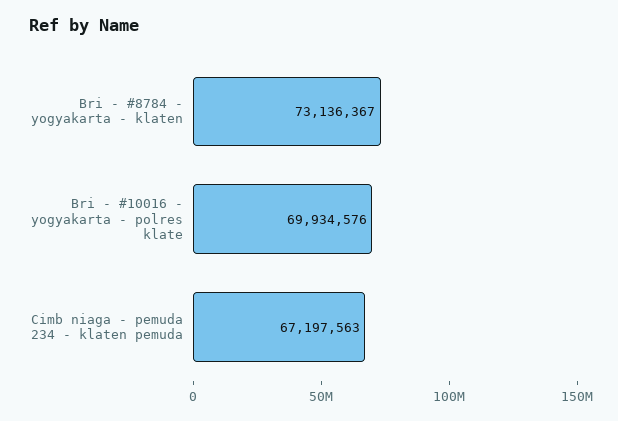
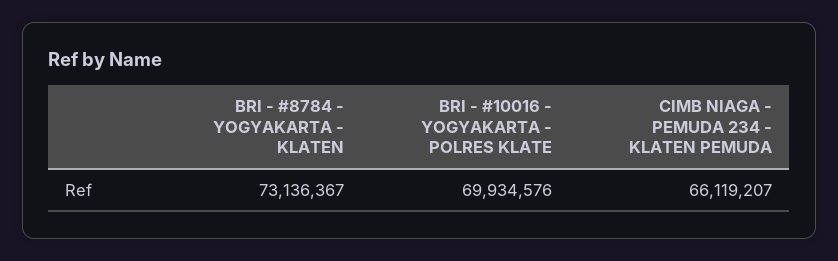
Cimb niaga - pemuda 234 - klaten pemuda: 67197563 -> 66119207

